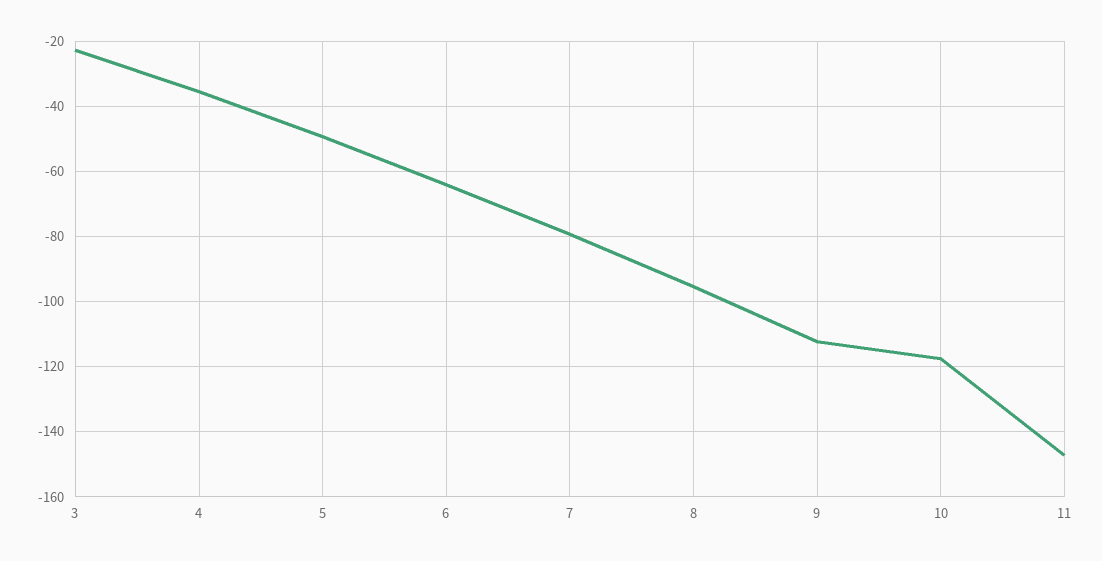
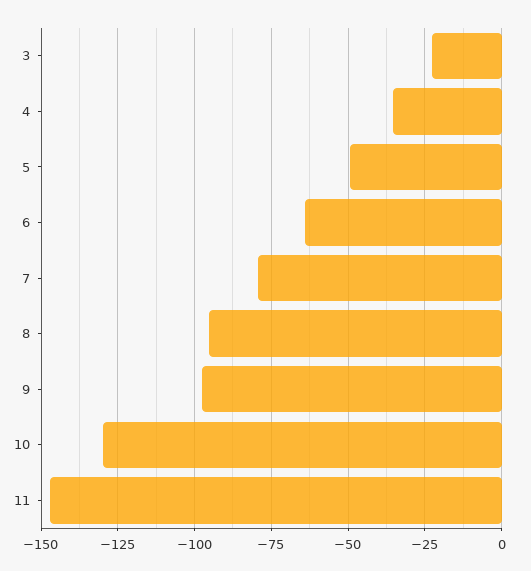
9: -112 -> -97.5
10: -118 -> -130

